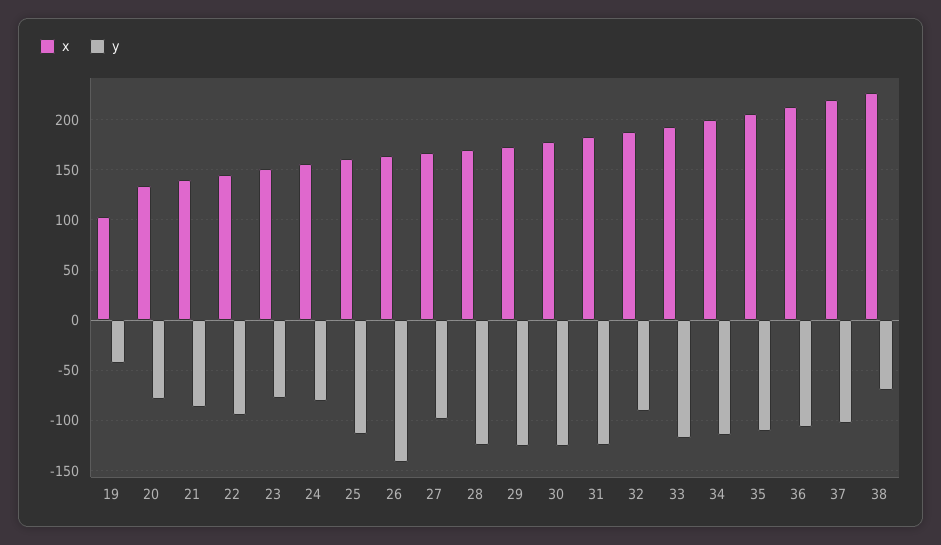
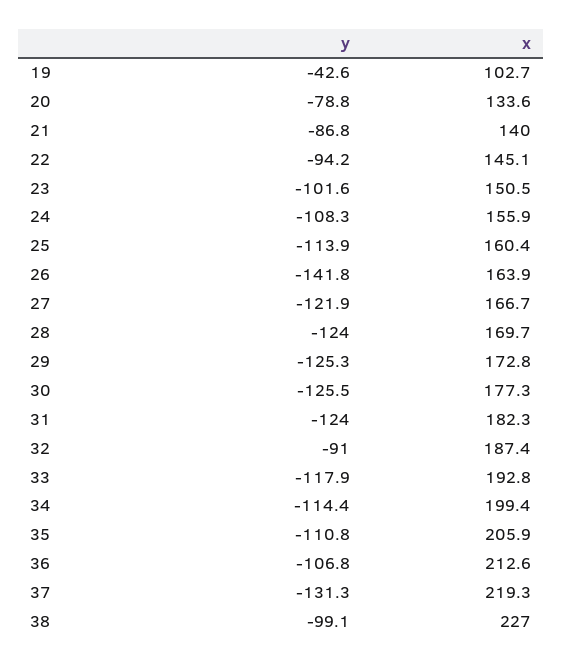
y, 23: -80 -> -101.6
y, 24: -80 -> -108.3
y, 27: -100 -> -121.9
y, 37: -100 -> -131.3
y, 38: -70 -> -99.1

